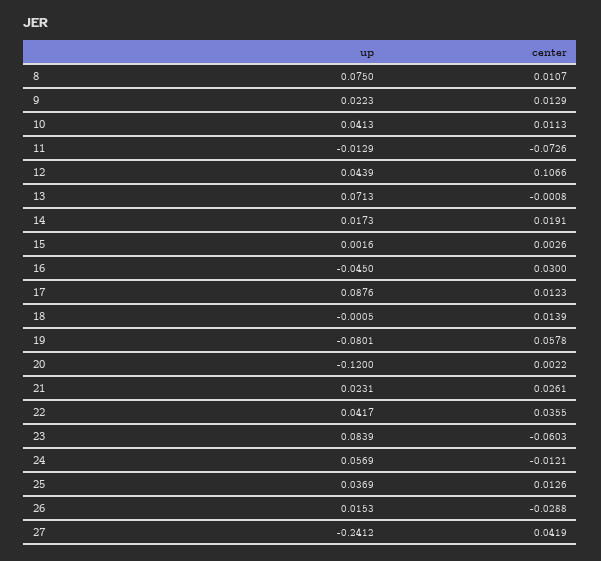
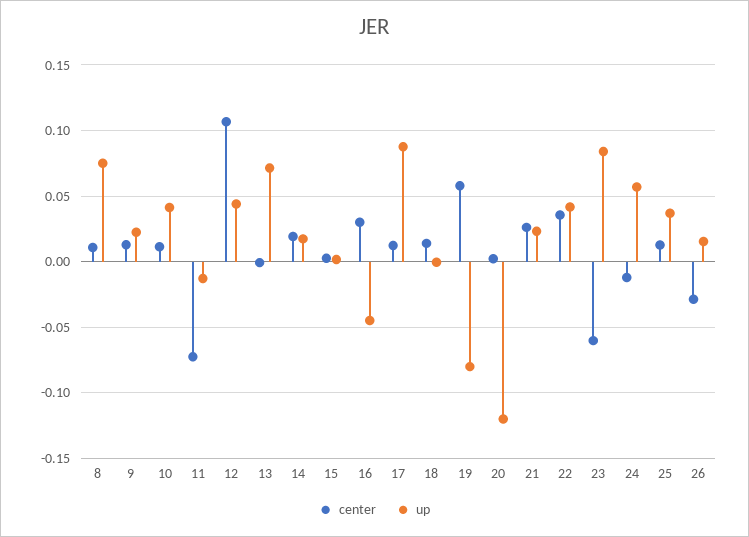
up, 27: -0.2412 -> none
center, 27: 0.0419 -> none

